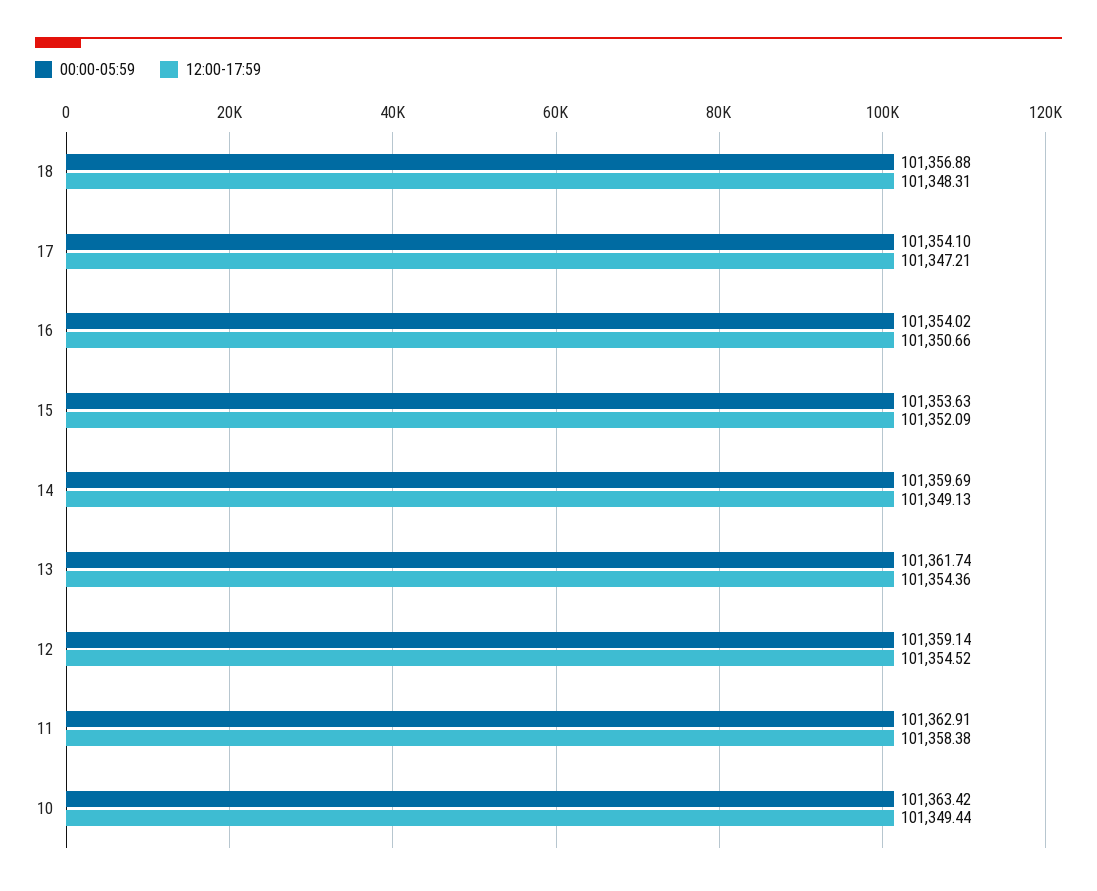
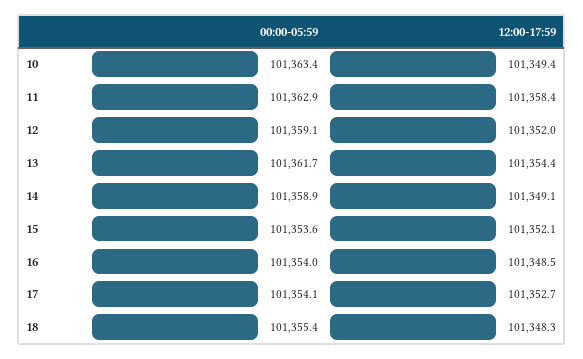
00:00-05:59, 18: 101356.88 -> 101355.4
12:00-17:59, 17: 101347.21 -> 101352.7
12:00-17:59, 16: 101350.66 -> 101348.5
00:00-05:59, 14: 101359.69 -> 101358.9
12:00-17:59, 12: 101354.52 -> 101352

